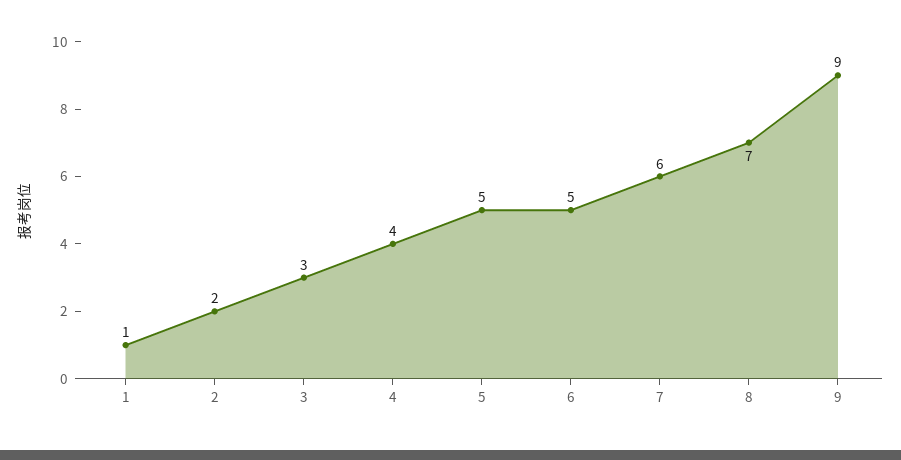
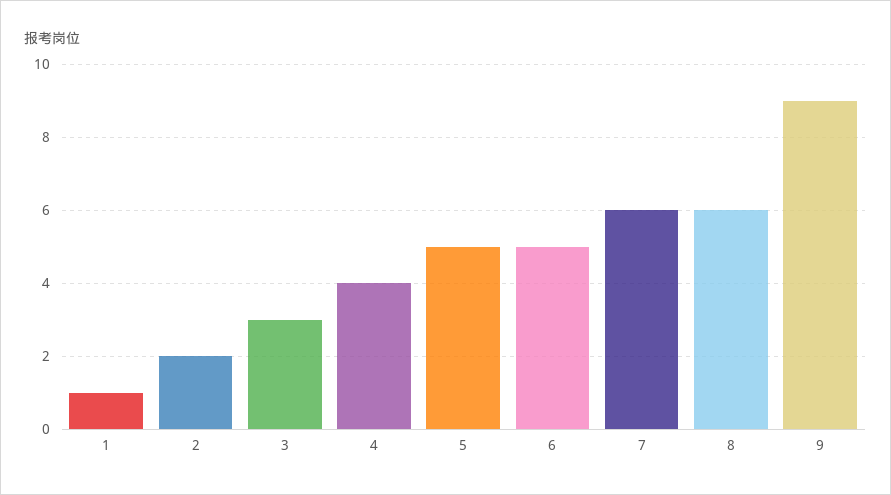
8: 7 -> 6

